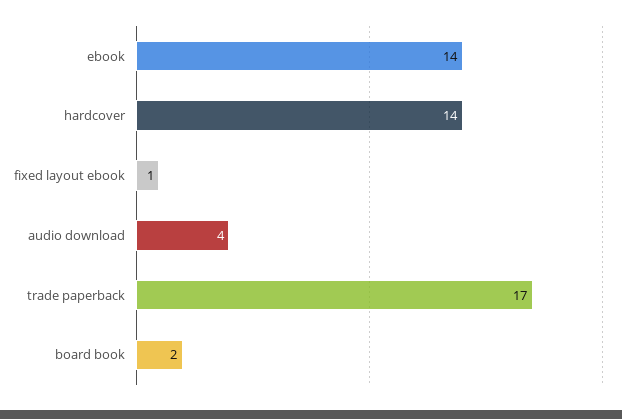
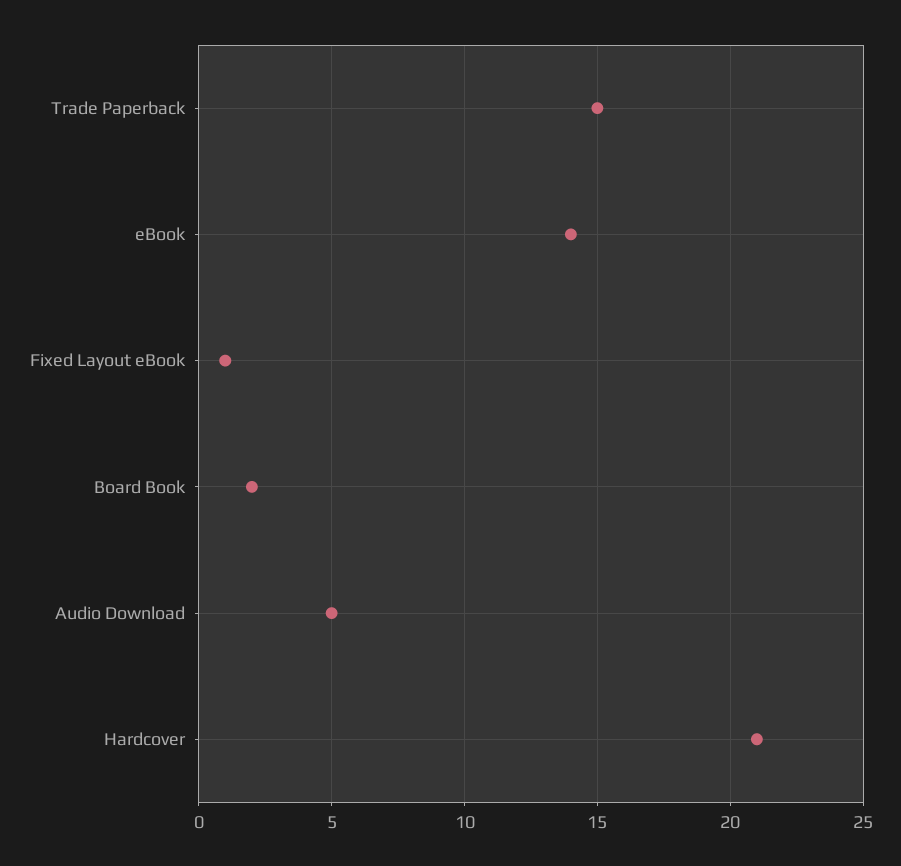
hardcover: 14 -> 21
audio download: 4 -> 5
trade paperback: 17 -> 15

